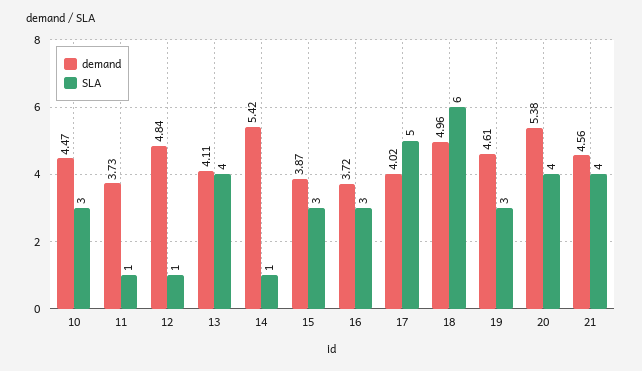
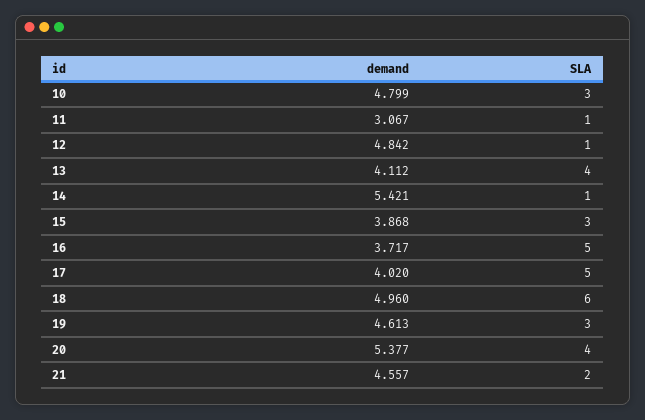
demand, 10: 4.47 -> 4.799
demand, 11: 3.73 -> 3.067
SLA, 16: 3 -> 5
SLA, 21: 4 -> 2

